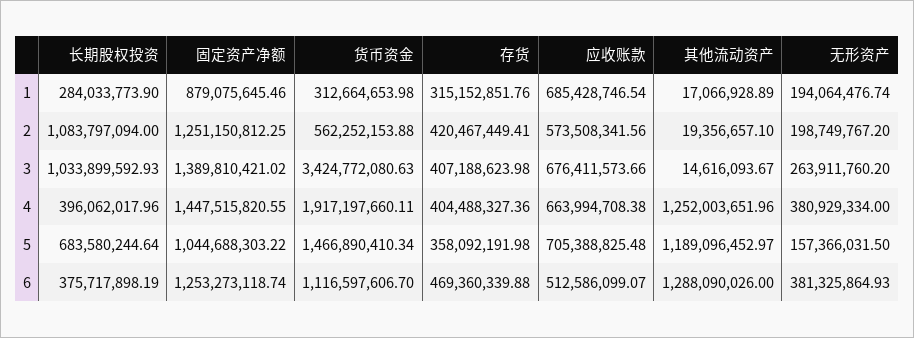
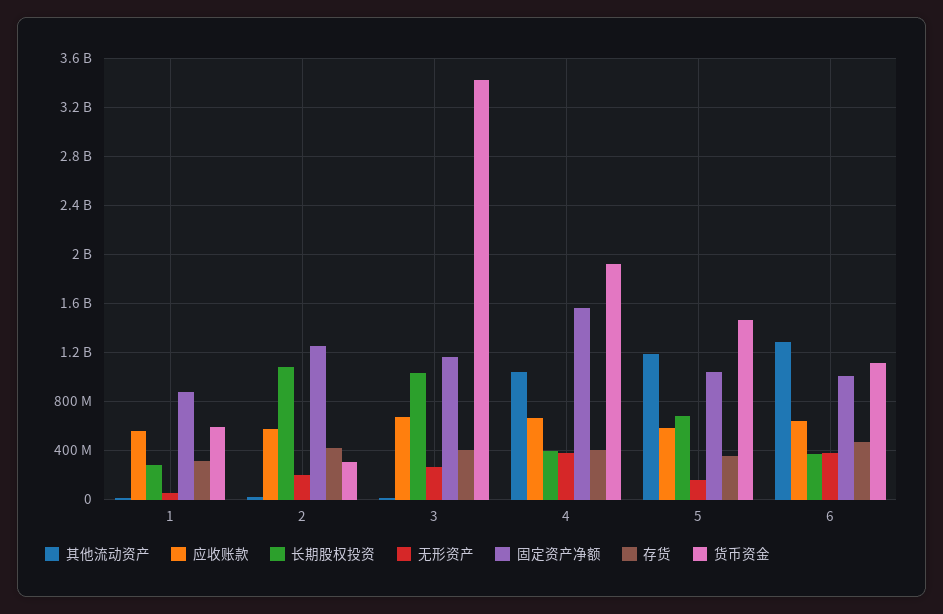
货币资金, 1: 312664653.98 -> 600000000
应收账款, 1: 685428746.54 -> 550000000
无形资产, 1: 194064476.74 -> 50000000
货币资金, 2: 562252153.88 -> 300000000
固定资产净额, 3: 1389810421.02 -> 1150000000
固定资产净额, 4: 1447515820.55 -> 1550000000
其他流动资产, 4: 1252003651.96 -> 1050000000
应收账款, 5: 705388825.48 -> 600000000
固定资产净额, 6: 1253273118.74 -> 1000000000
应收账款, 6: 512586099.07 -> 650000000

